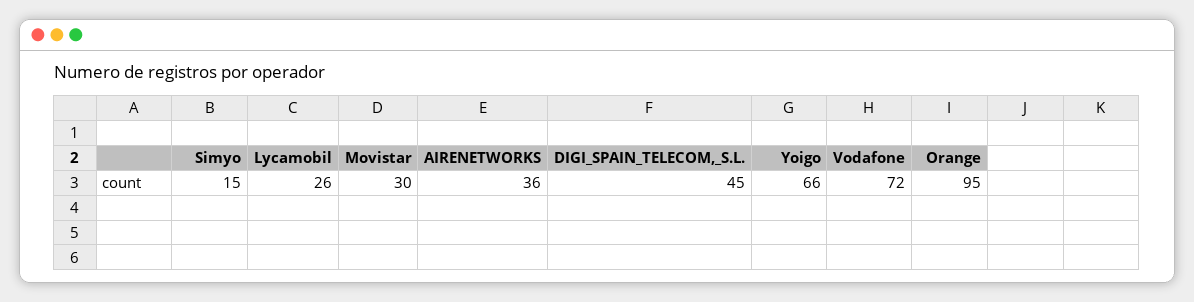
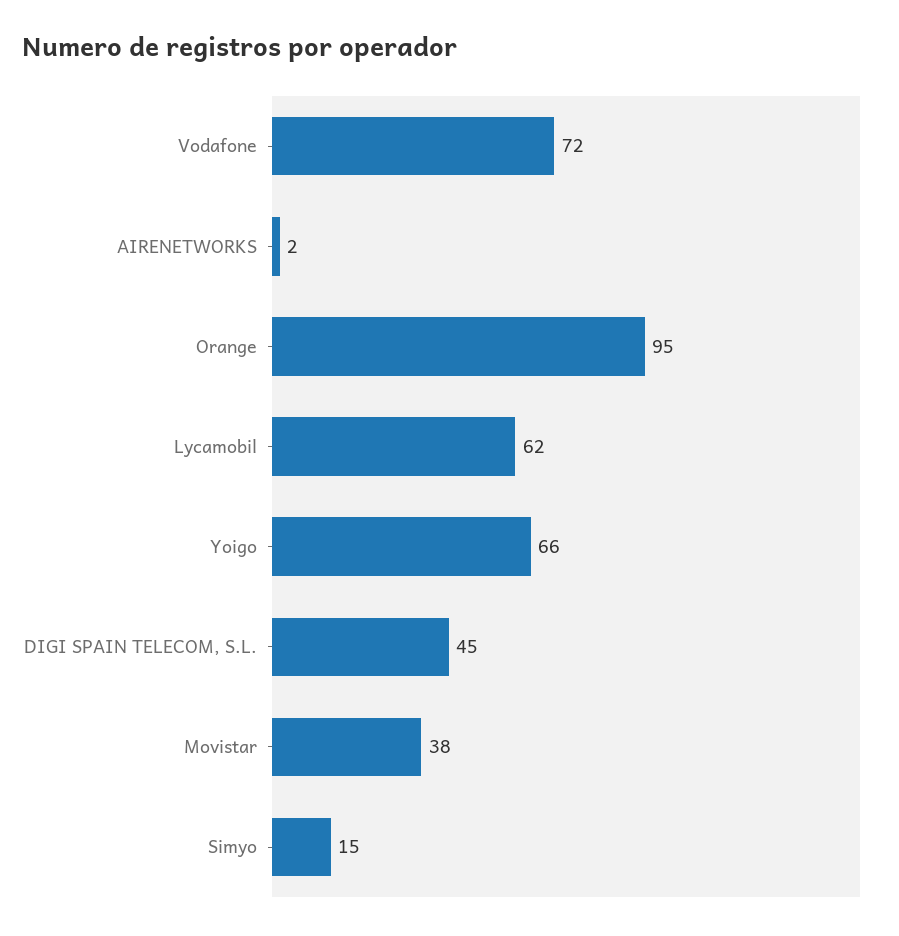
Lycamobil: 26 -> 62
Movistar: 30 -> 38
AIRENETWORKS: 36 -> 2

